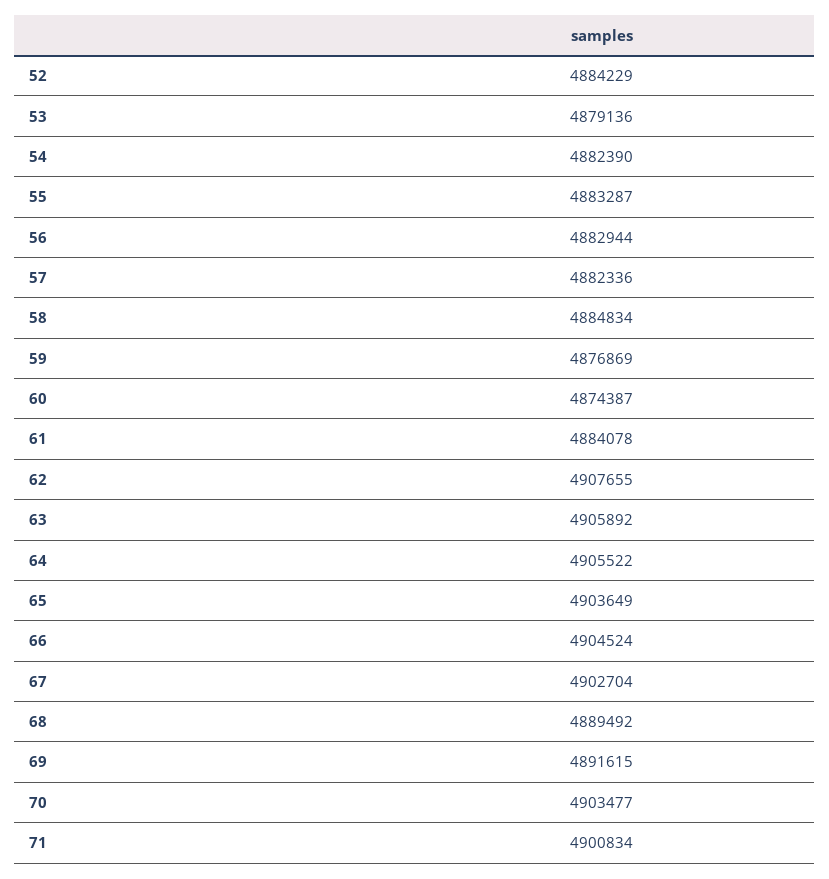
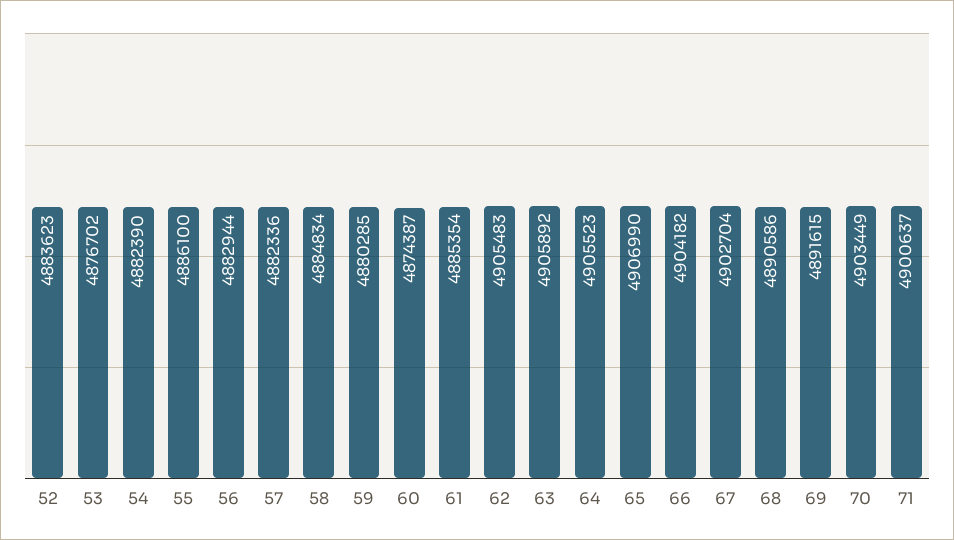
52: 4884229 -> 4883623
53: 4879136 -> 4876702
55: 4883287 -> 4886100
59: 4876869 -> 4880285
61: 4884078 -> 4885354
62: 4907655 -> 4905483
64: 4905522 -> 4905523
65: 4903649 -> 4906990
66: 4904524 -> 4904182
68: 4889492 -> 4890586
70: 4903477 -> 4903449
71: 4900834 -> 4900637

